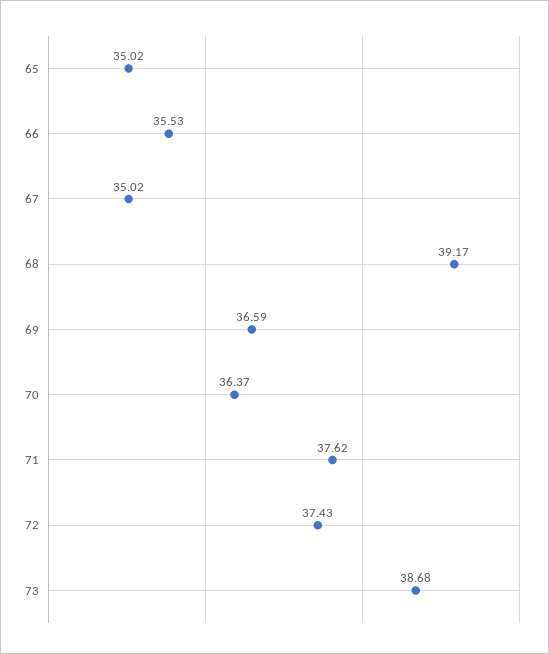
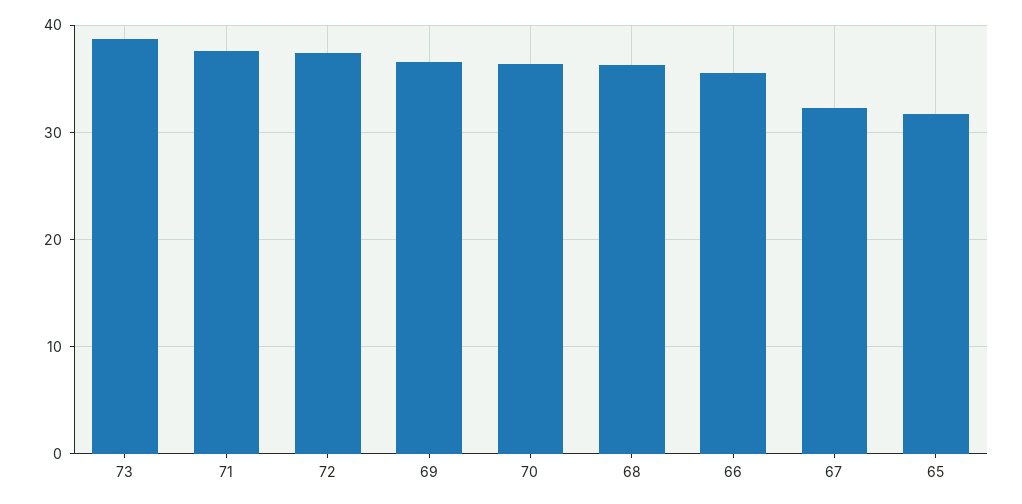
65: 35.02 -> 32
67: 35.02 -> 32
68: 39.17 -> 36

